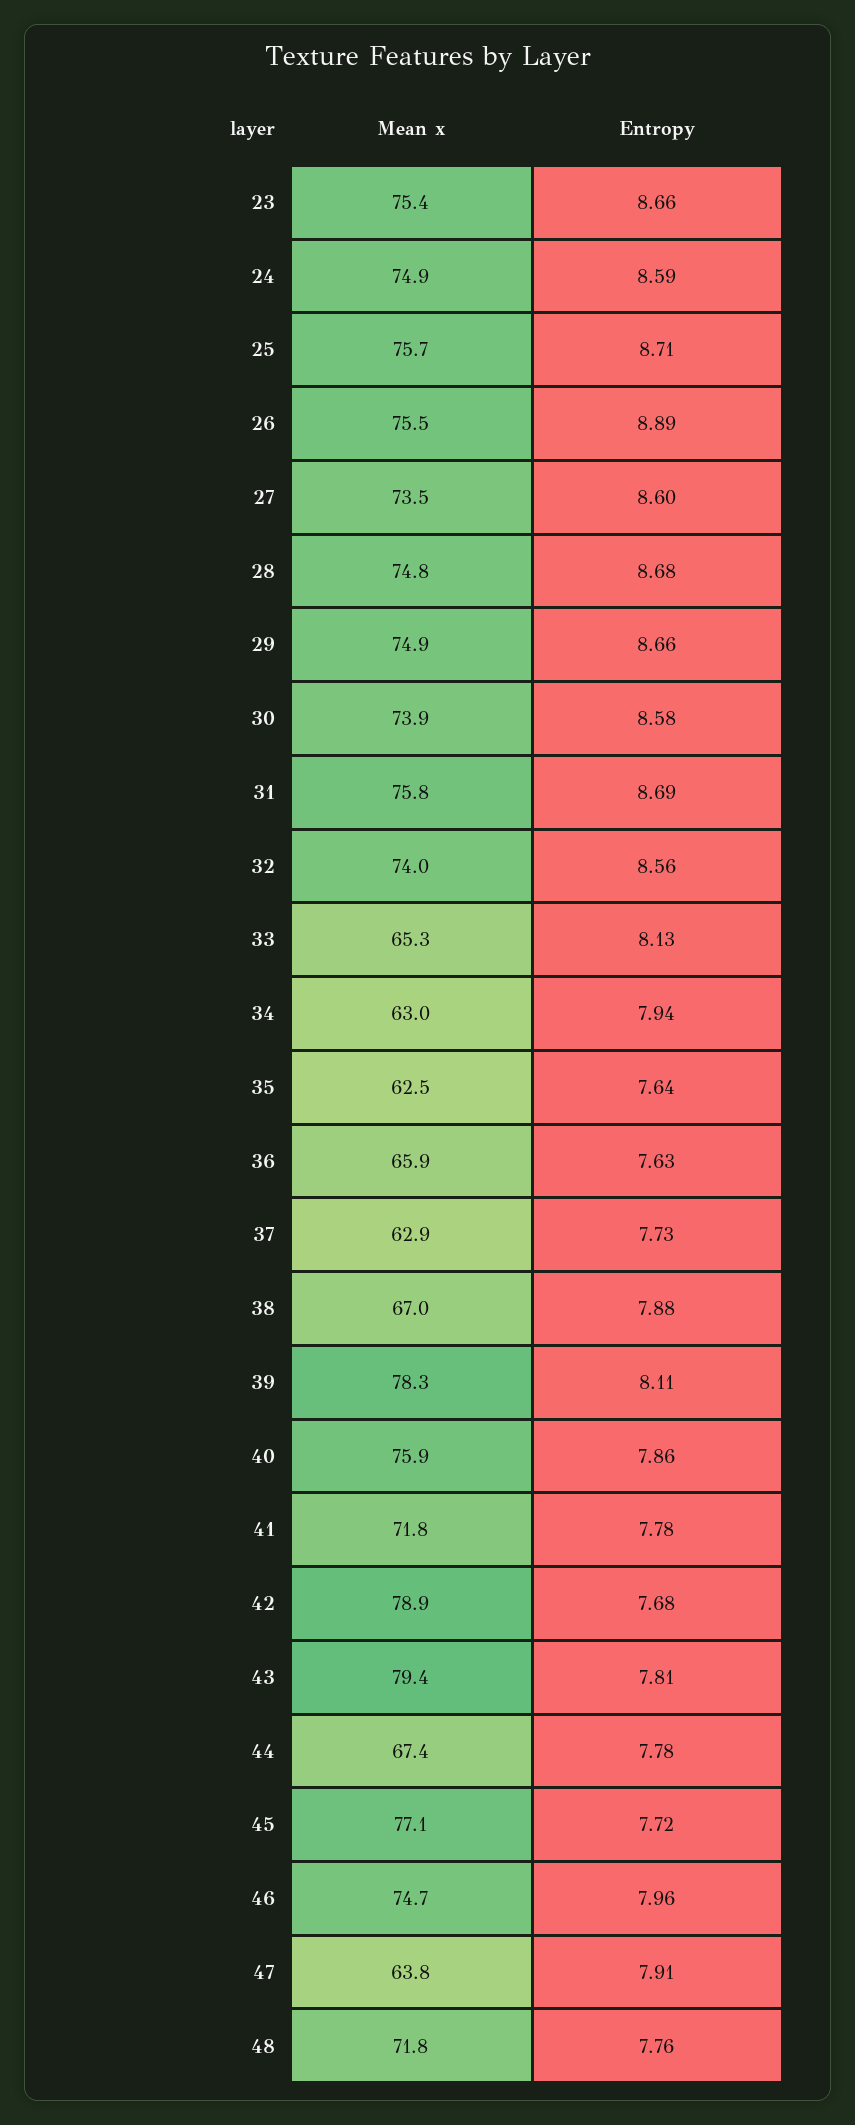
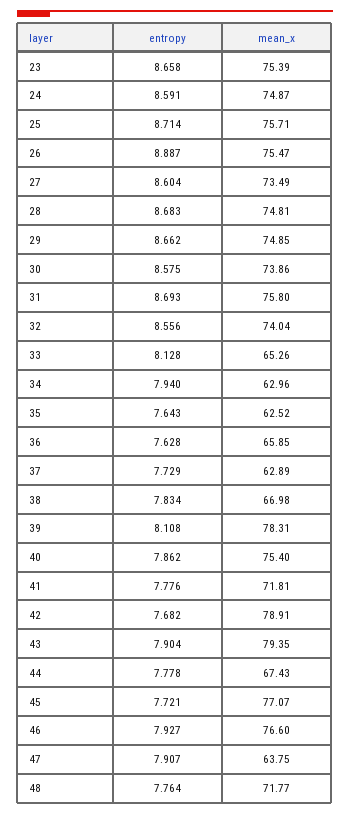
Entropy, 38: 7.88 -> 7.834
Mean x, 40: 75.9 -> 75.4
Entropy, 43: 7.81 -> 7.904
Mean x, 46: 74.7 -> 76.6
Entropy, 46: 7.96 -> 7.927

